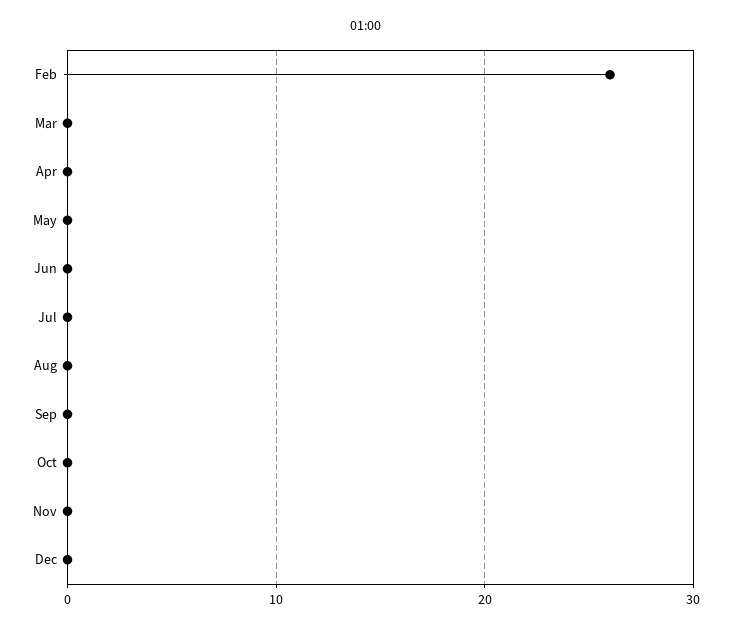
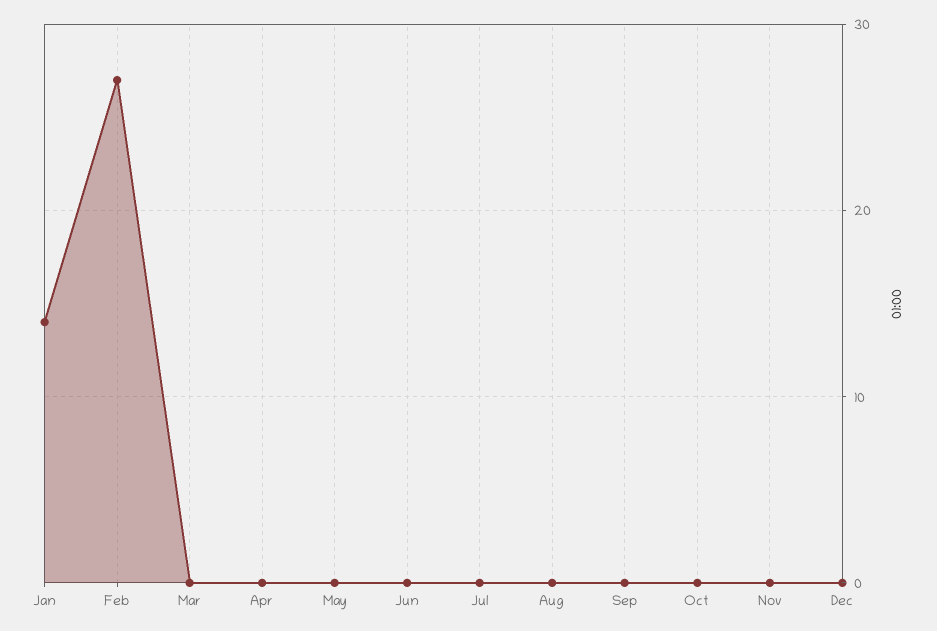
Feb: 26 -> 27
Jan: none -> 14

